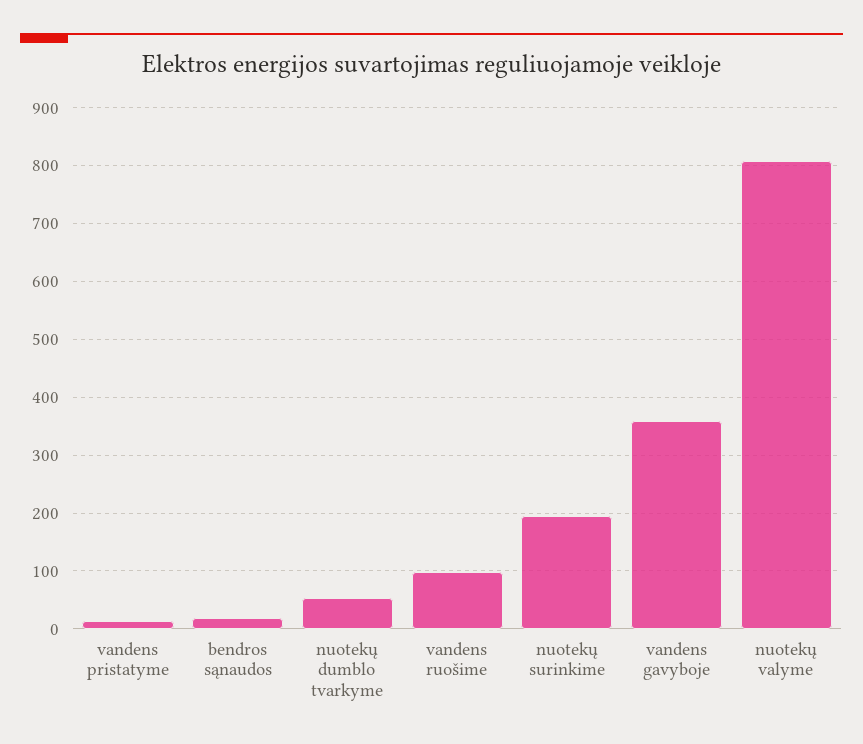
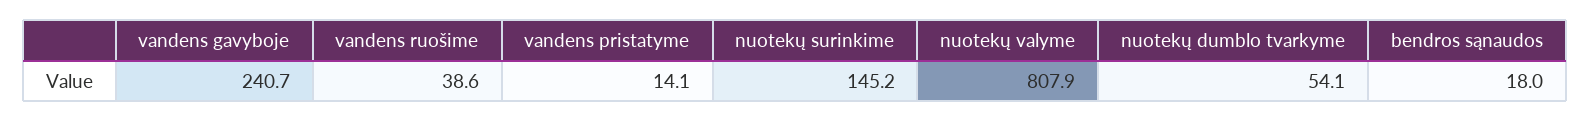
vandens ruošime: 100 -> 38.6
nuotekų surinkime: 200 -> 145.2
vandens gavyboje: 360 -> 240.7

